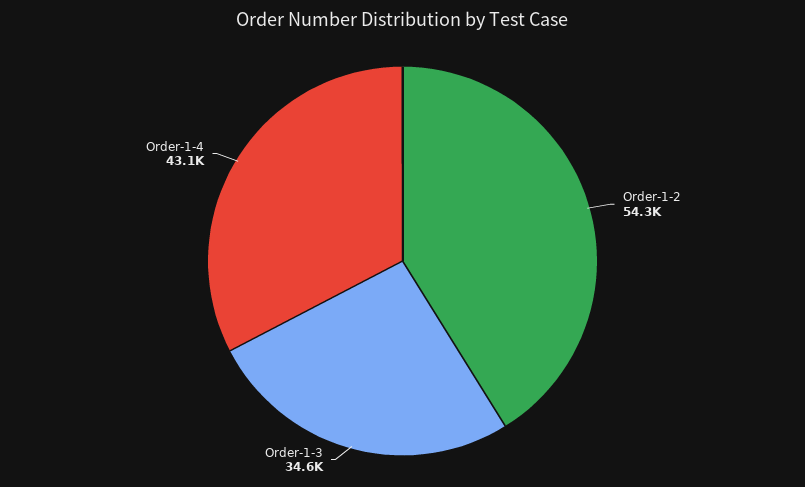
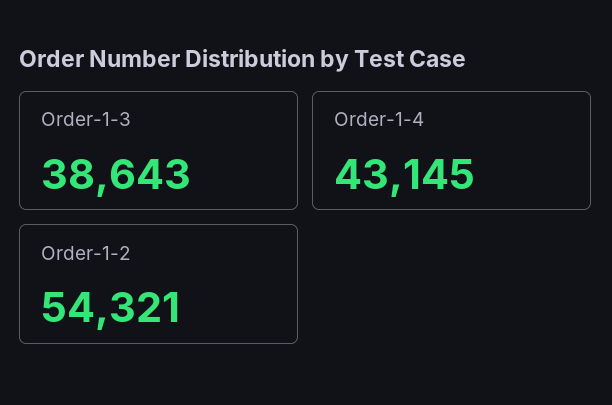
Order-1-3: 34600 -> 38643

